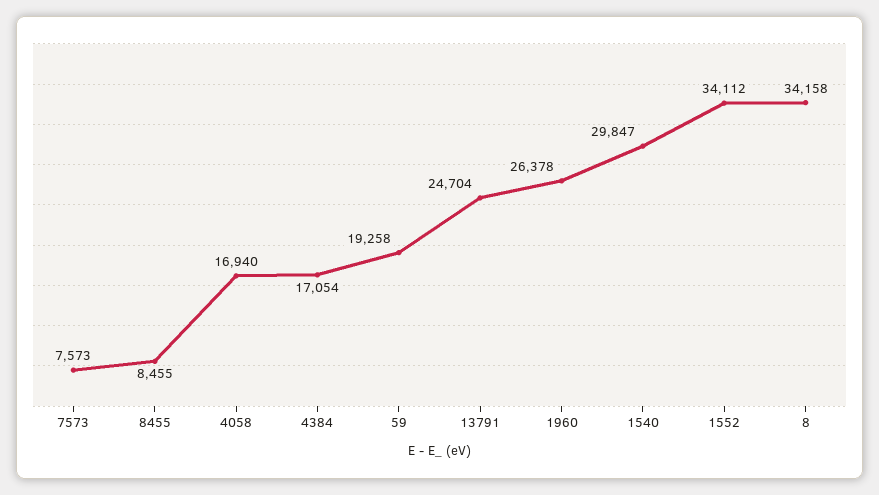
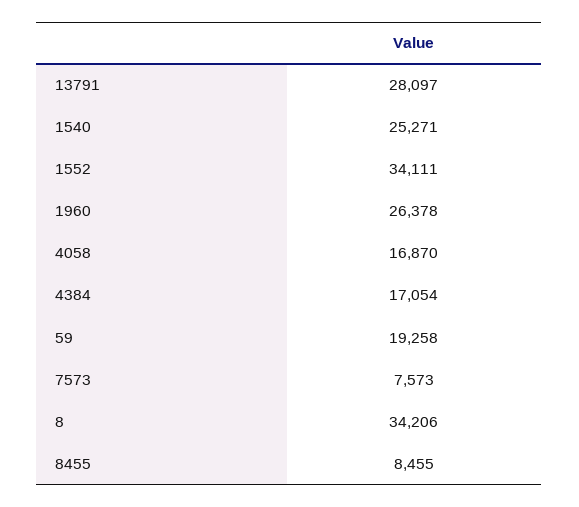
4058: 16940 -> 16870
13791: 24704 -> 28097
1540: 29847 -> 25271
1552: 34112 -> 34111
8: 34158 -> 34206

